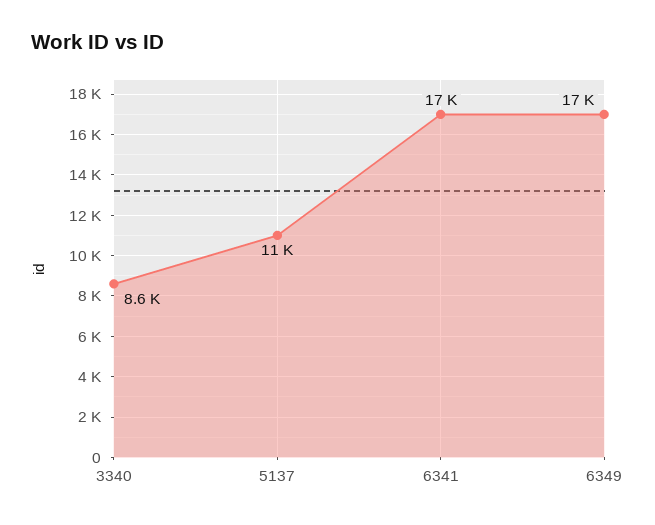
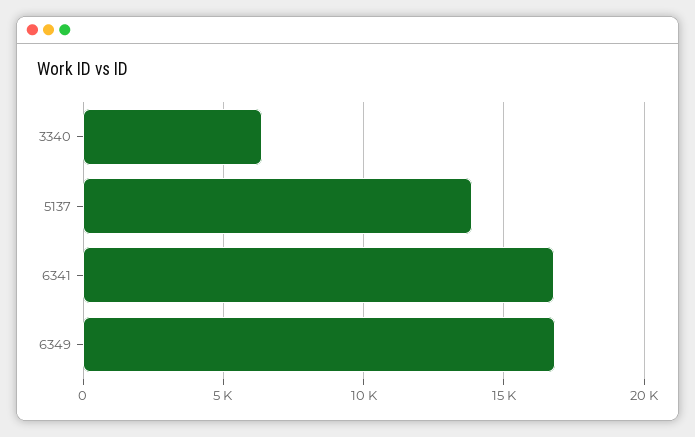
3340: 8600 -> 6500
5137: 11000 -> 14000

